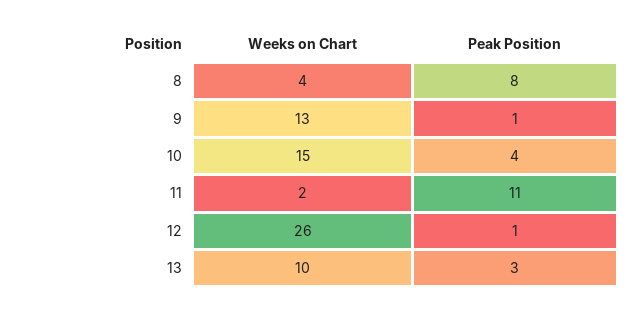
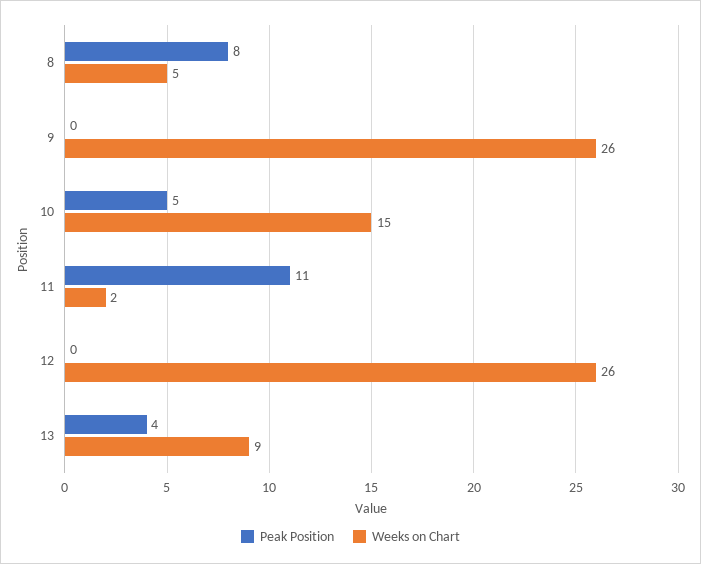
Weeks on Chart, 8: 4 -> 5
Weeks on Chart, 9: 13 -> 26
Peak Position, 9: 1 -> 0
Peak Position, 10: 4 -> 5
Peak Position, 12: 1 -> 0
Weeks on Chart, 13: 10 -> 9
Peak Position, 13: 3 -> 4

